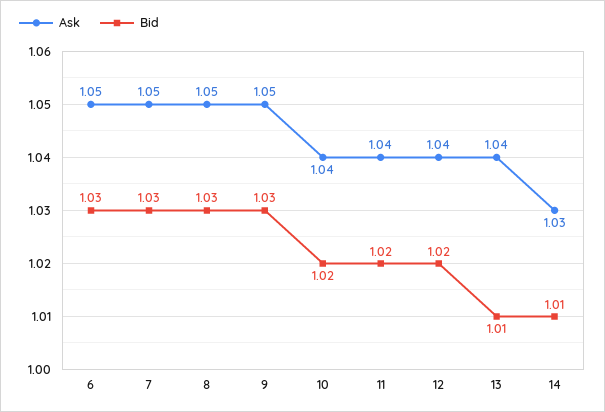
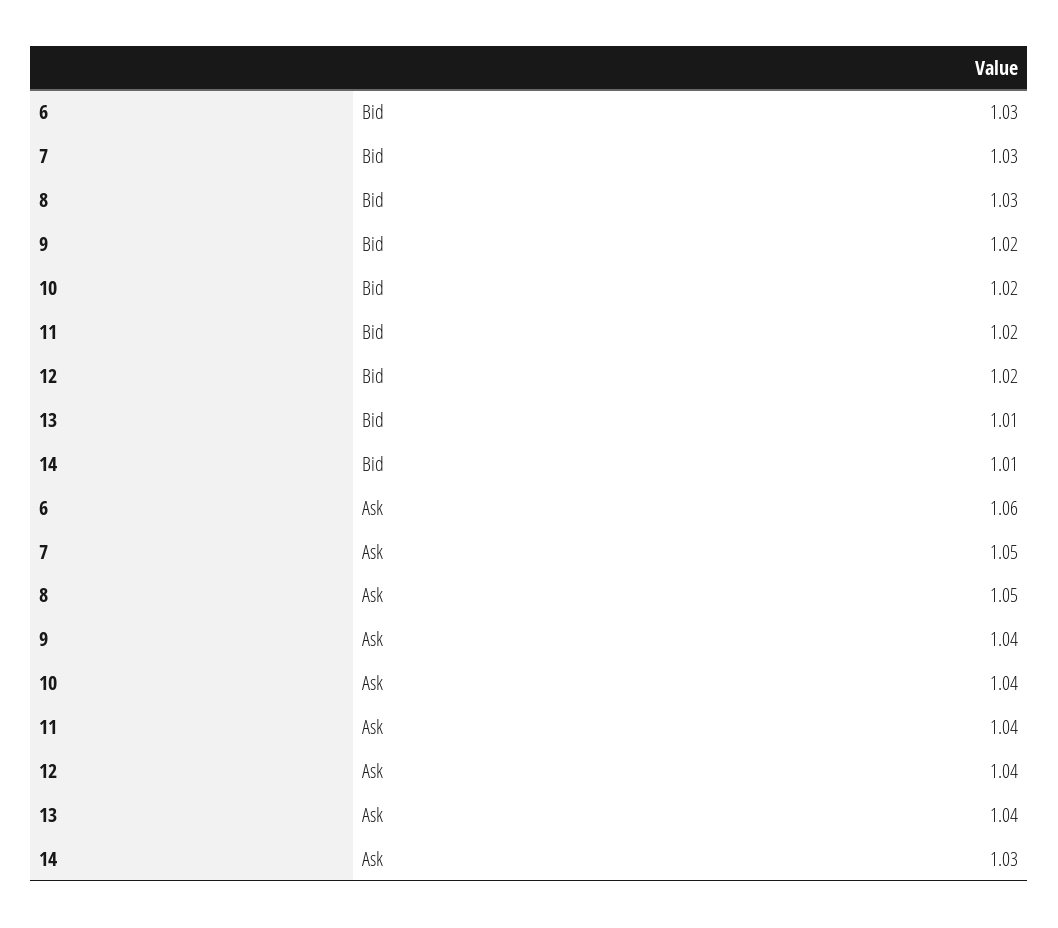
Ask, 6: 1.05 -> 1.06
Ask, 9: 1.05 -> 1.04
Bid, 9: 1.03 -> 1.02

